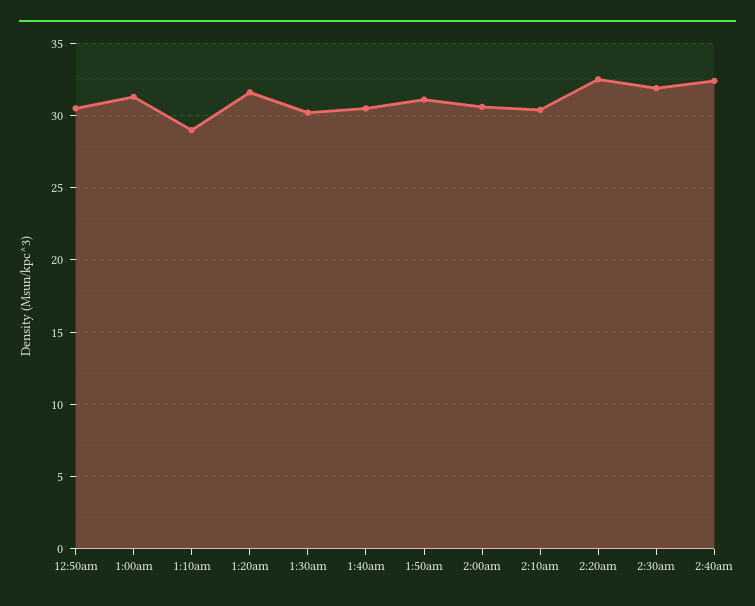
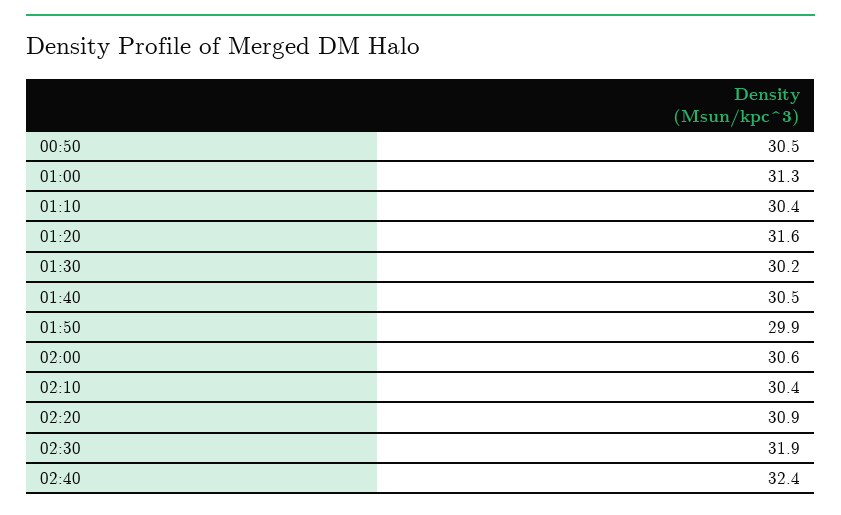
1:10am: 29 -> 30.4
1:50am: 31 -> 29.9
2:20am: 32.5 -> 30.9

